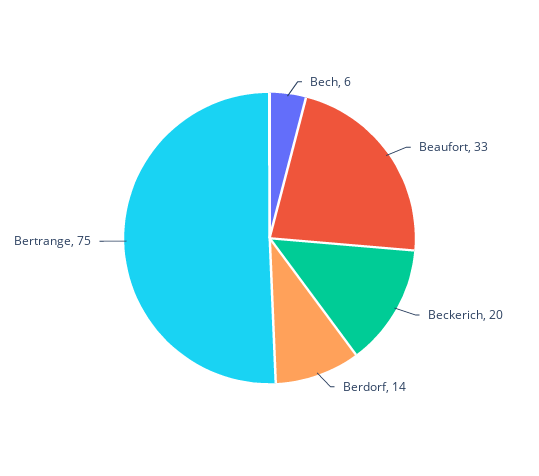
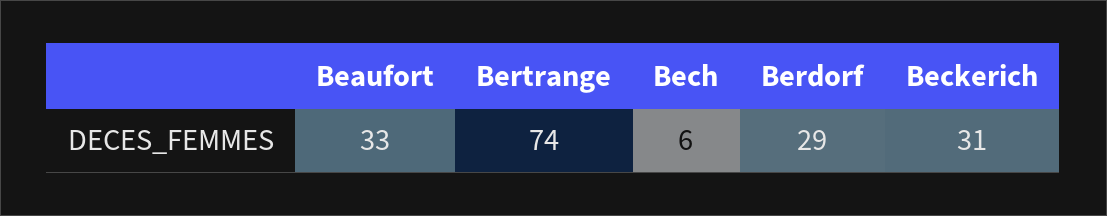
Beckerich: 20 -> 31
Berdorf: 14 -> 29
Bertrange: 75 -> 74

